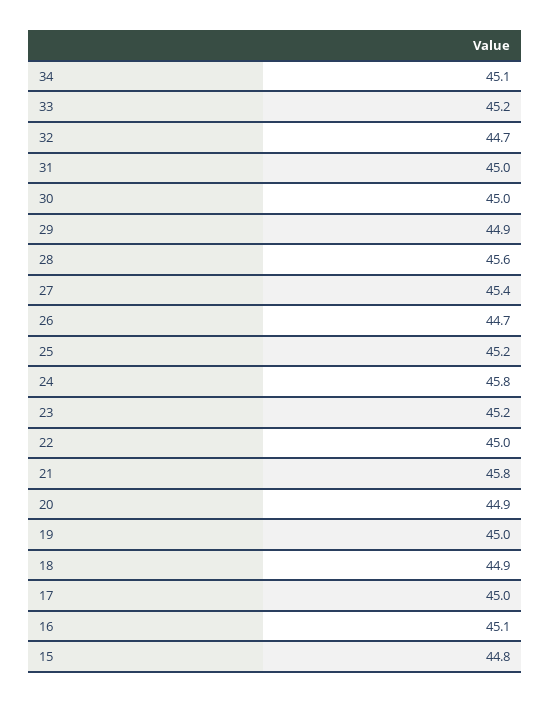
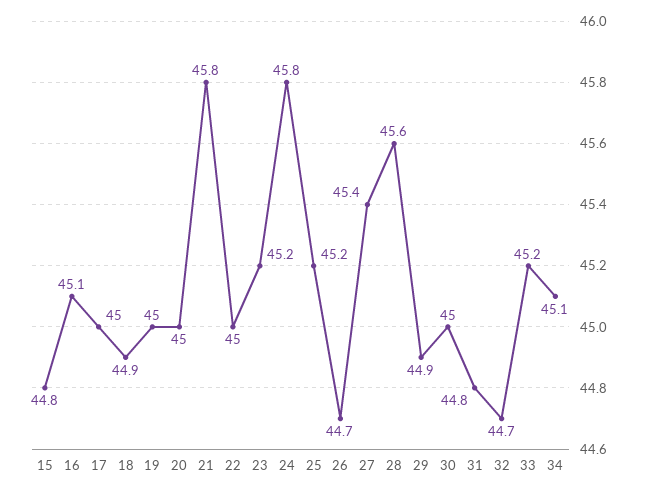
31: 45 -> 44.8
20: 44.9 -> 45

